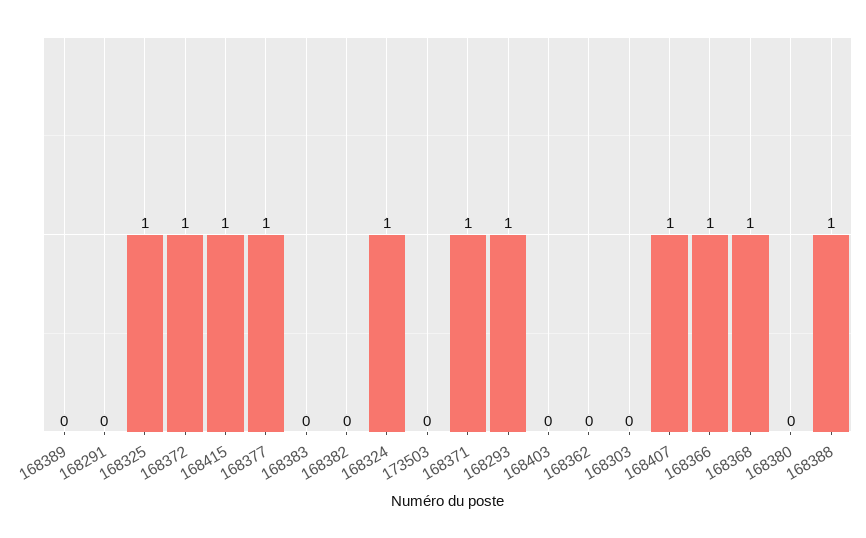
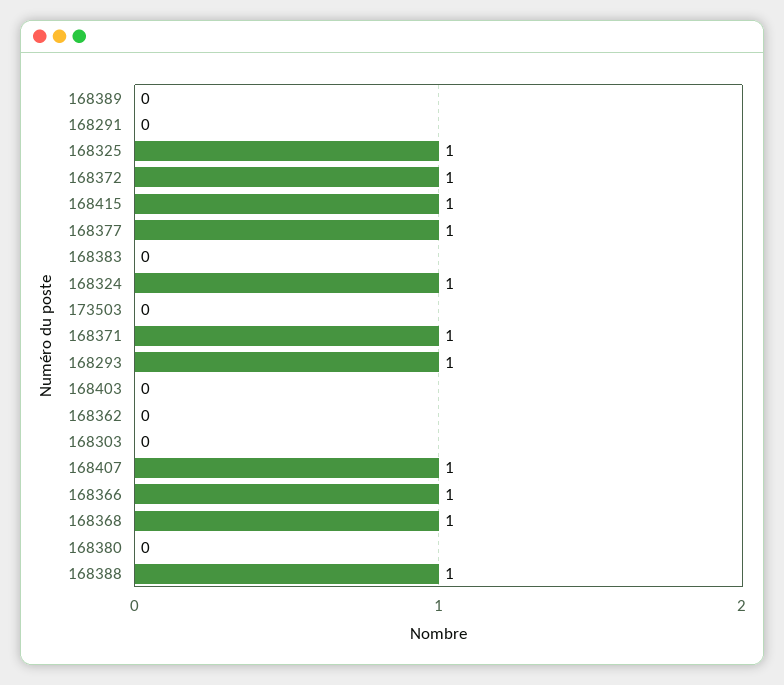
168382: 0 -> none

